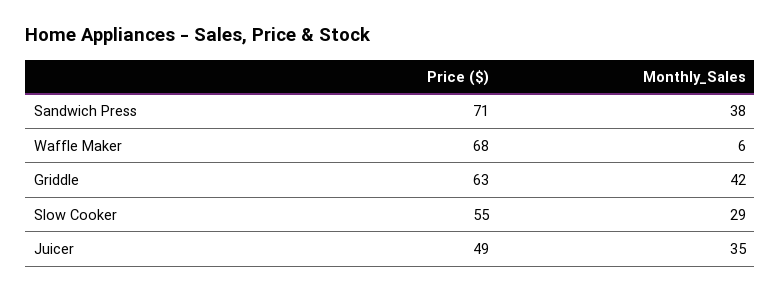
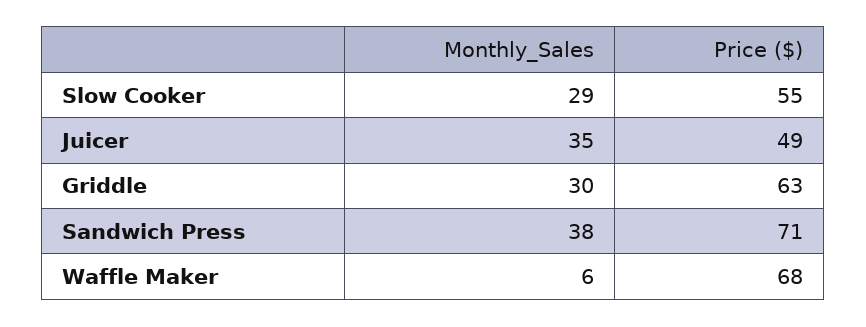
Monthly_Sales, Griddle: 42 -> 30

